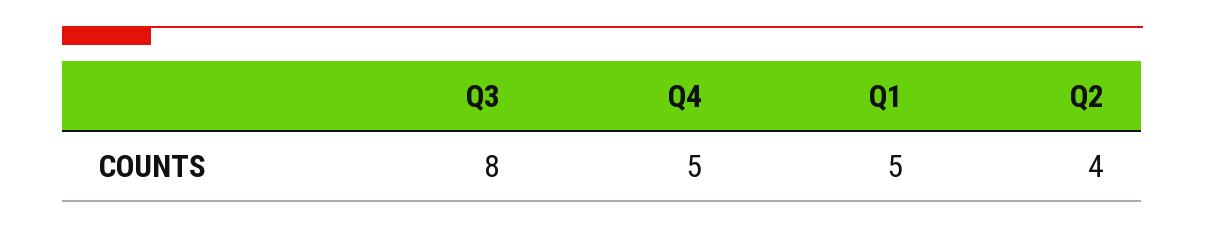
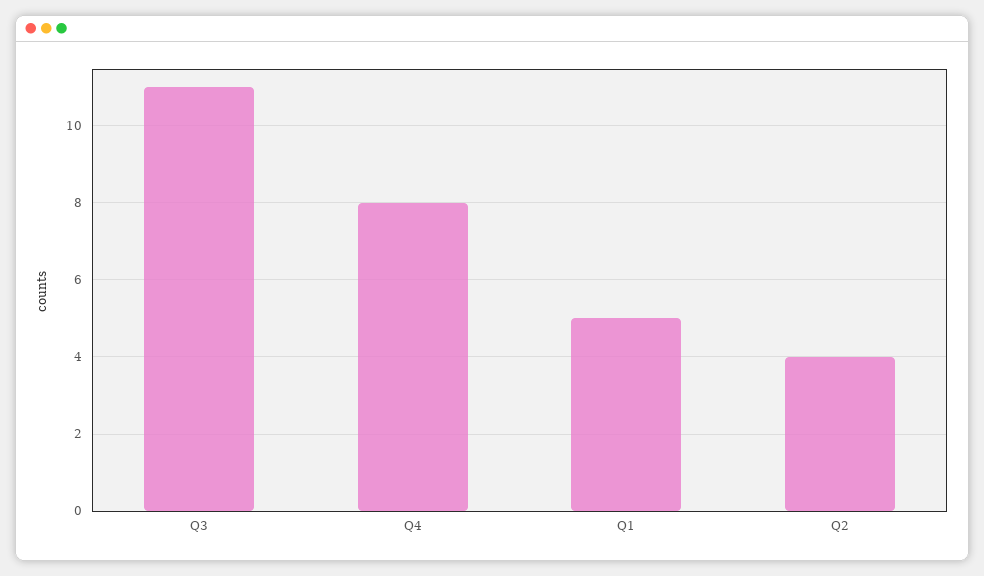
Q3: 8 -> 11
Q4: 5 -> 8

